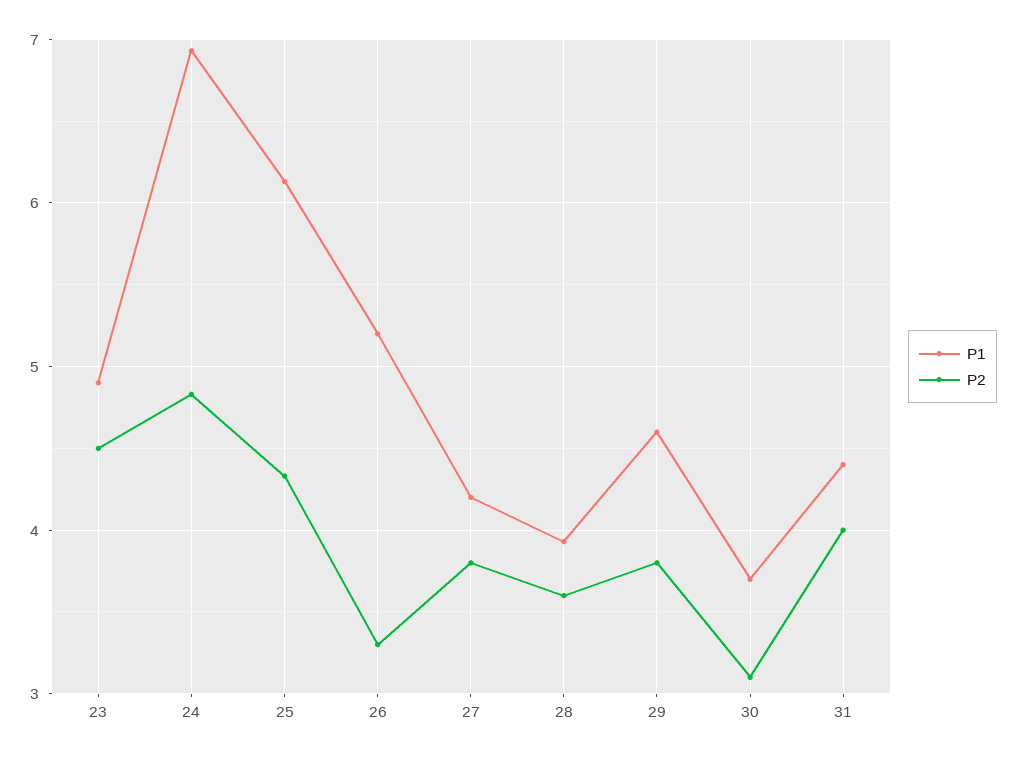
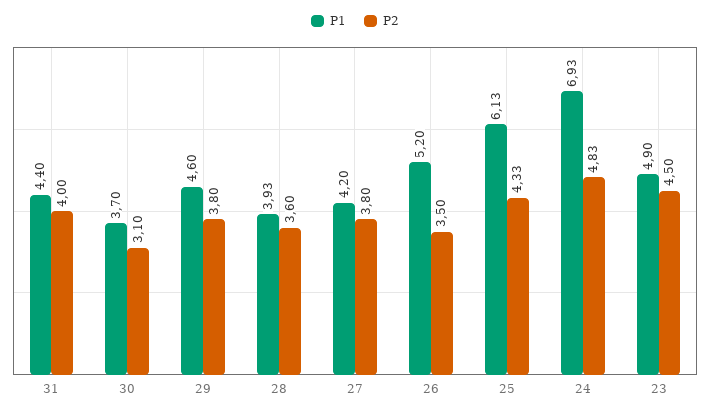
P2, 26: 3.3 -> 3.5

